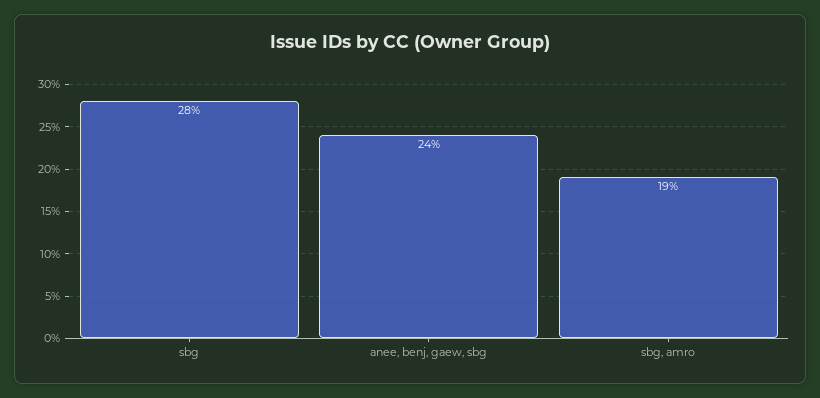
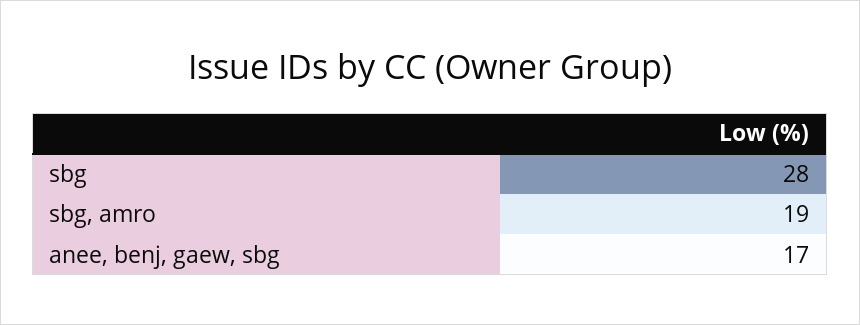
anee, benj, gaew, sbg: 24 -> 17

